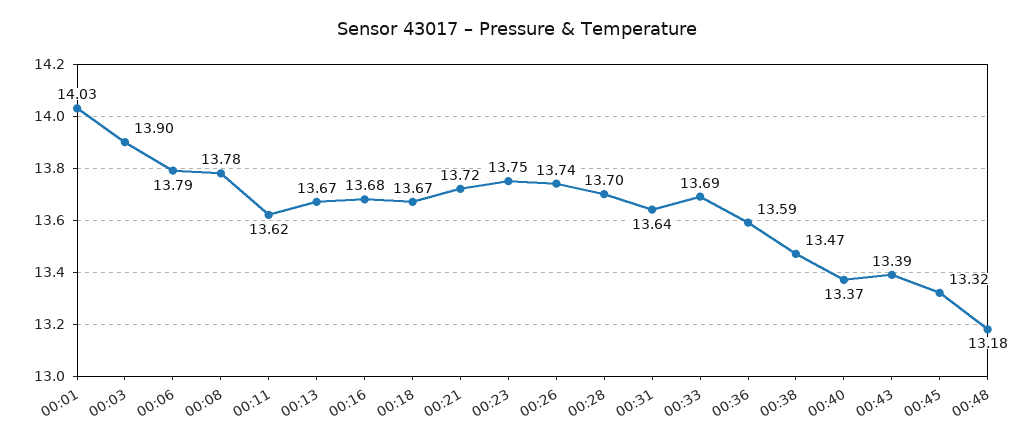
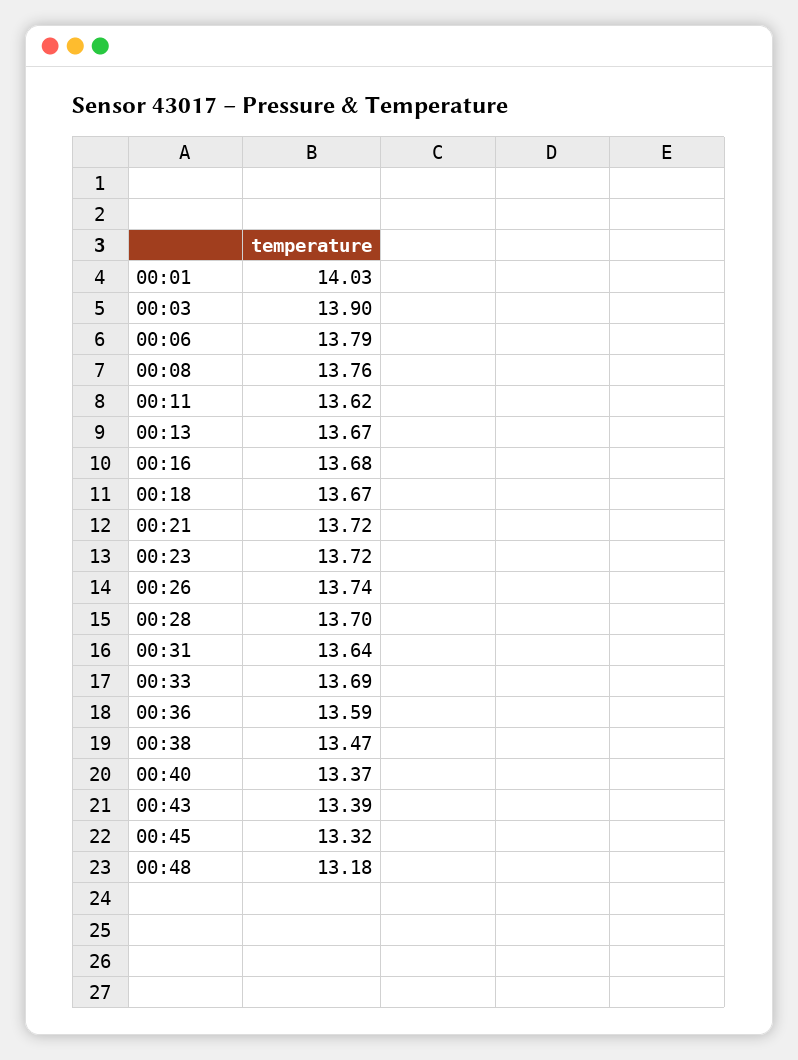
00:08: 13.78 -> 13.76
00:23: 13.75 -> 13.72

